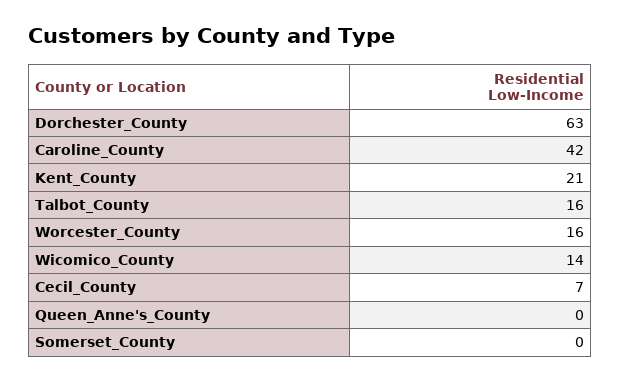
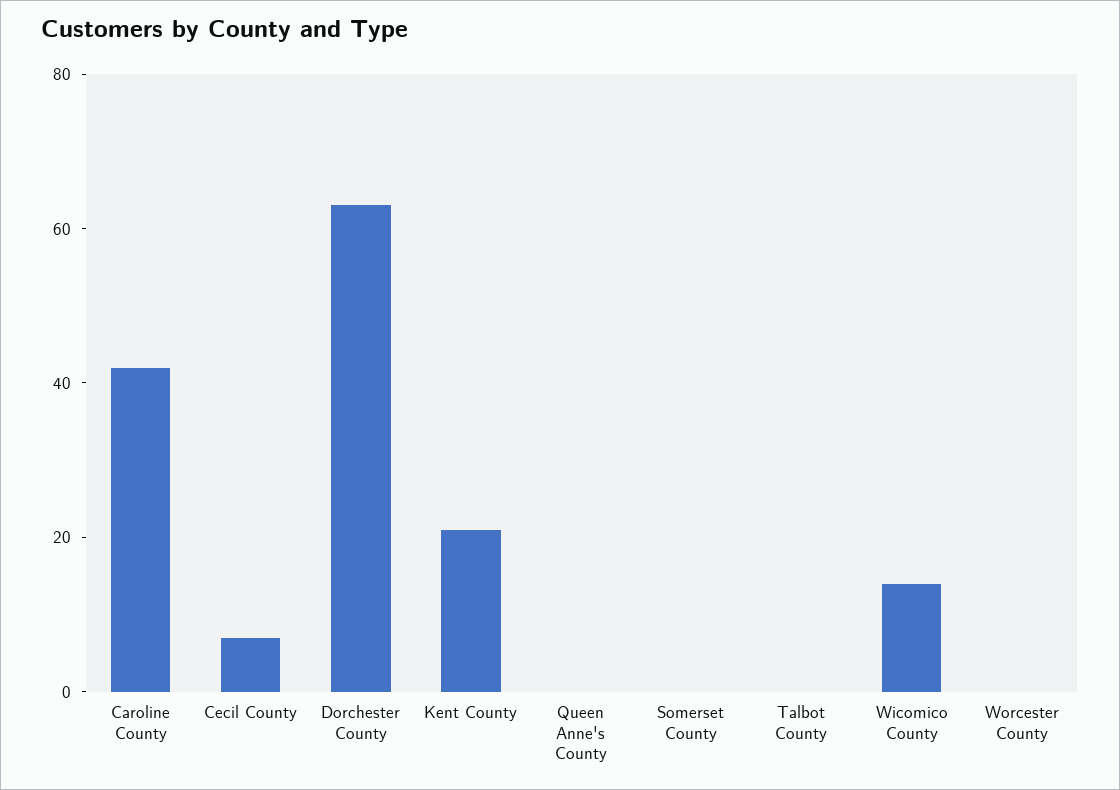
Talbot_County: 16 -> 0
Worcester_County: 16 -> 0

